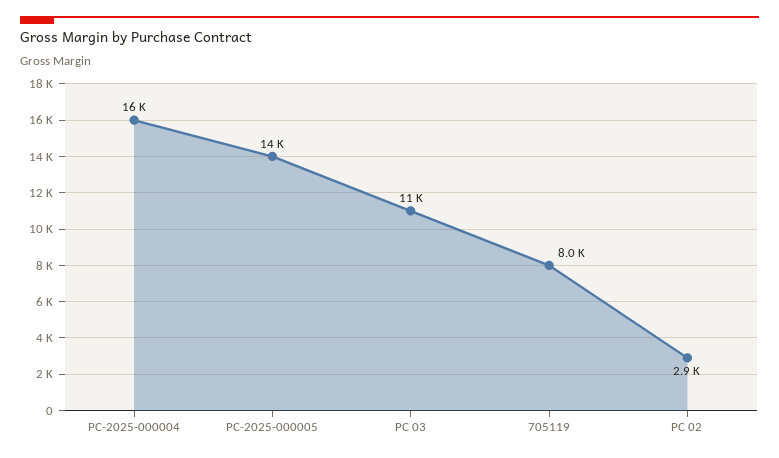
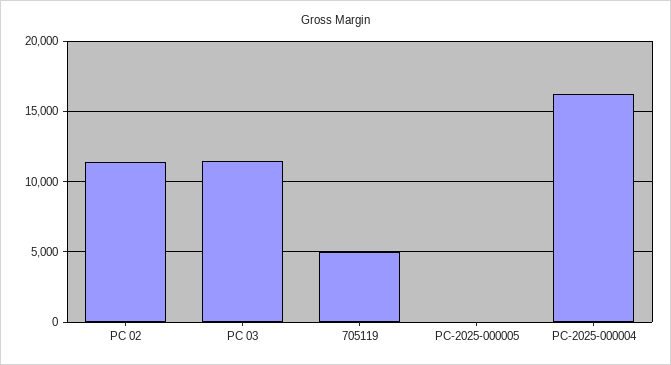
PC-2025-000005: 14000 -> 0
705119: 8000 -> 5000
PC 02: 2900 -> 11500

